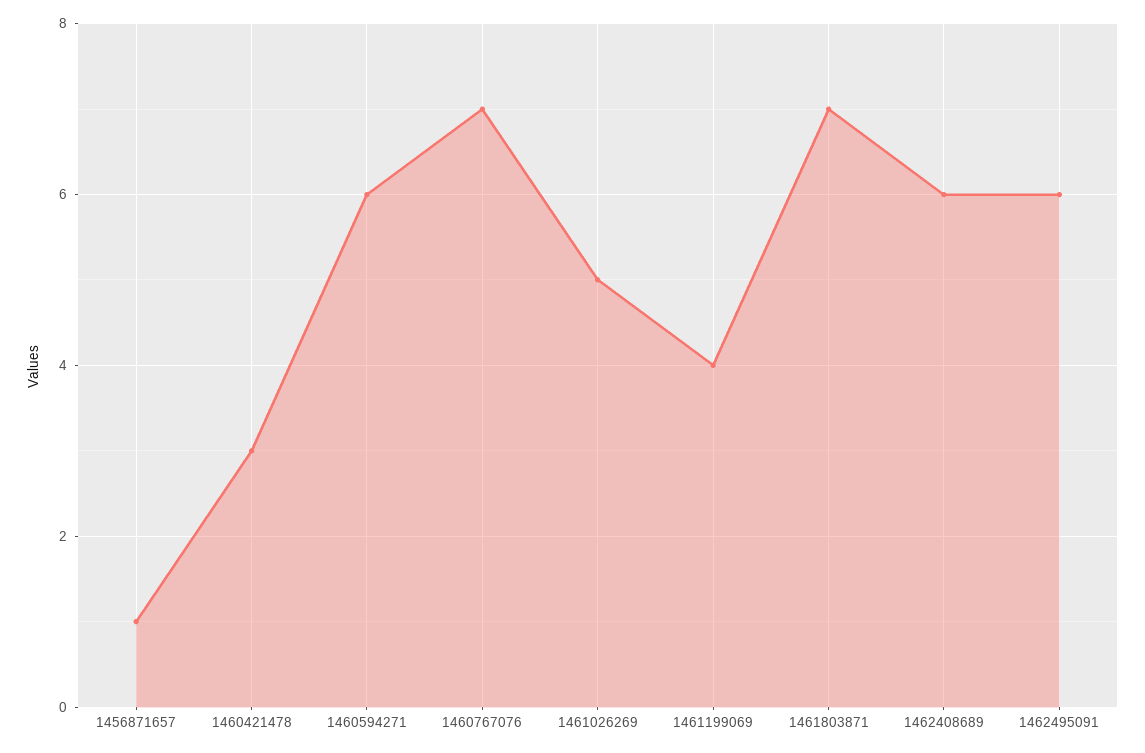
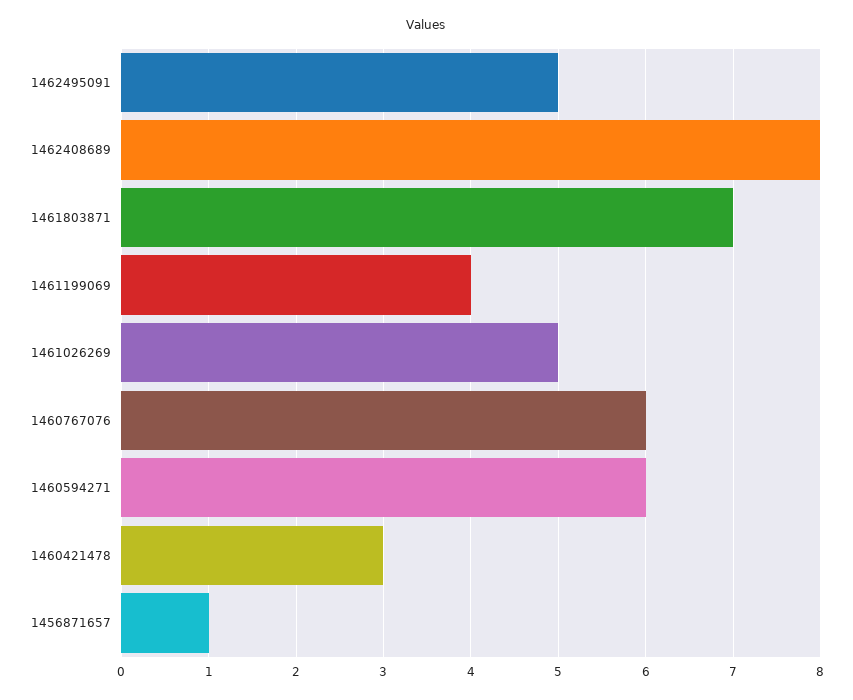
1460767076: 7 -> 6
1462408689: 6 -> 8
1462495091: 6 -> 5

